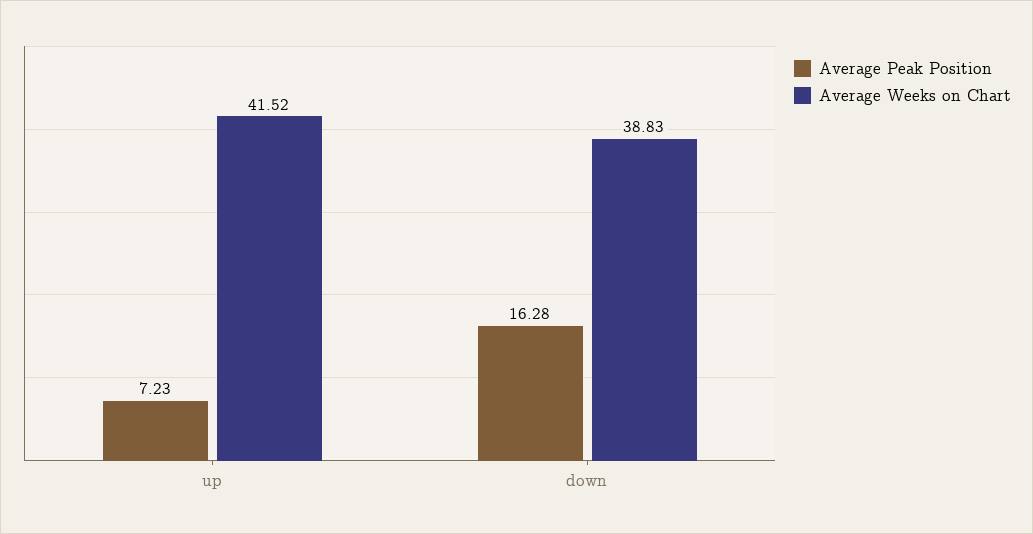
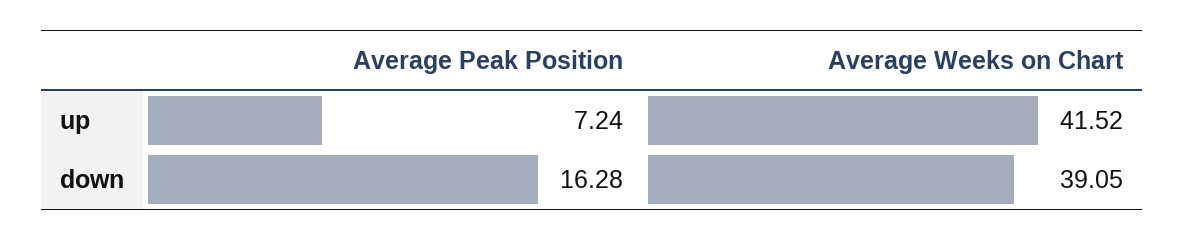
Average Peak Position, up: 7.23 -> 7.24
Average Weeks on Chart, down: 38.83 -> 39.05

